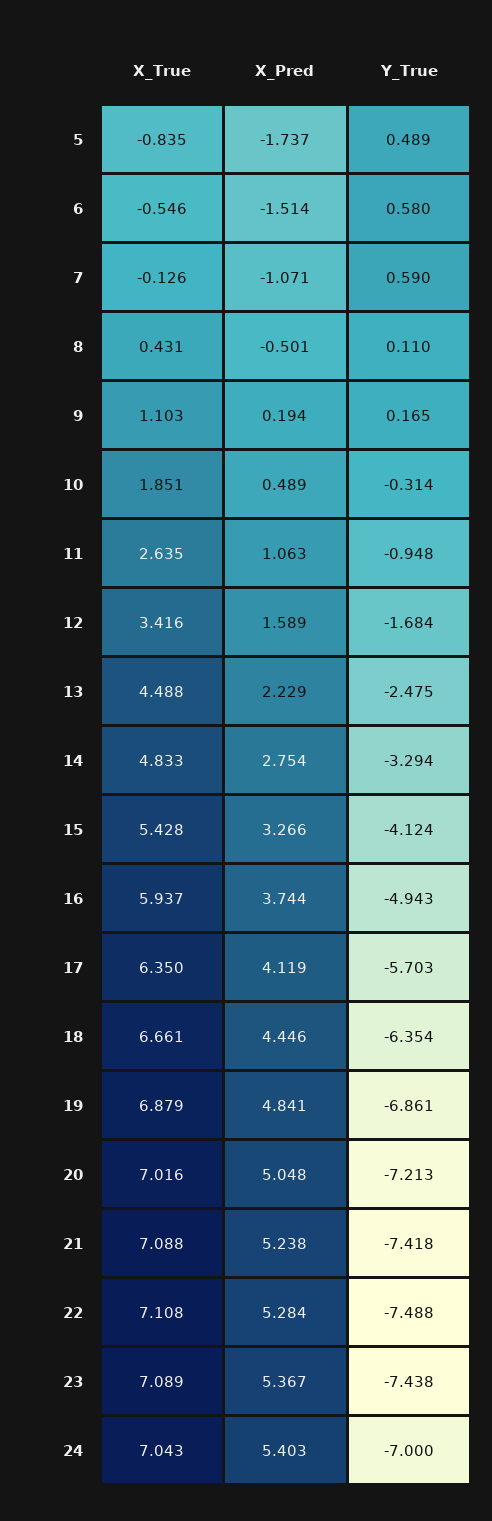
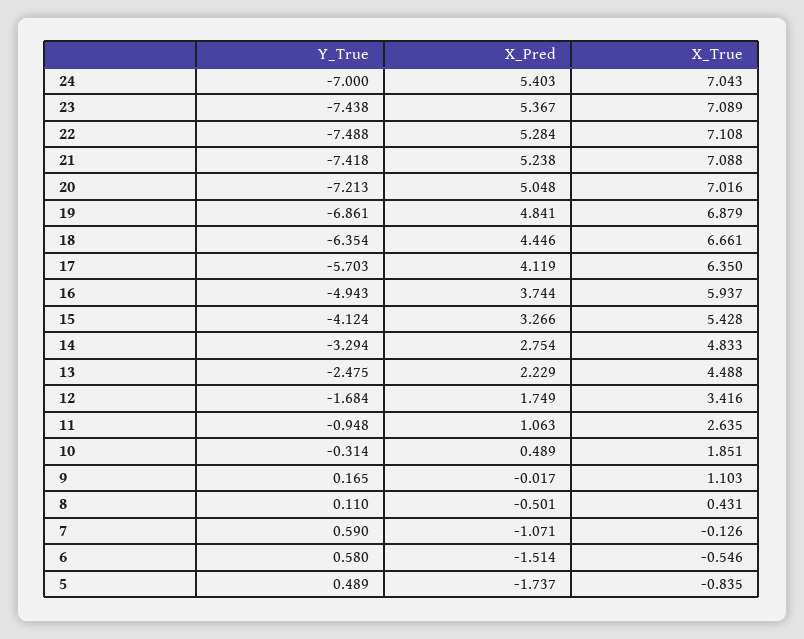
X_Pred, 9: 0.194 -> -0.017
X_Pred, 12: 1.589 -> 1.749

